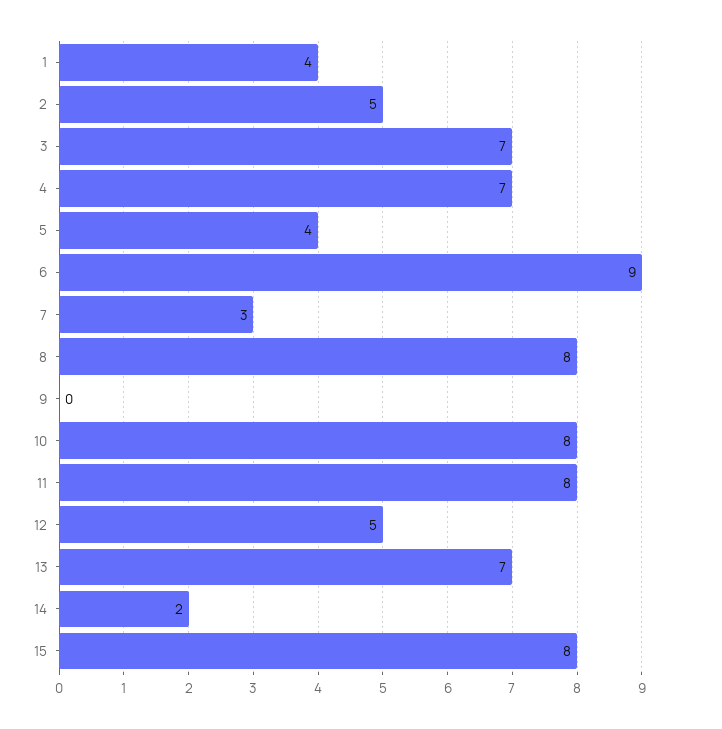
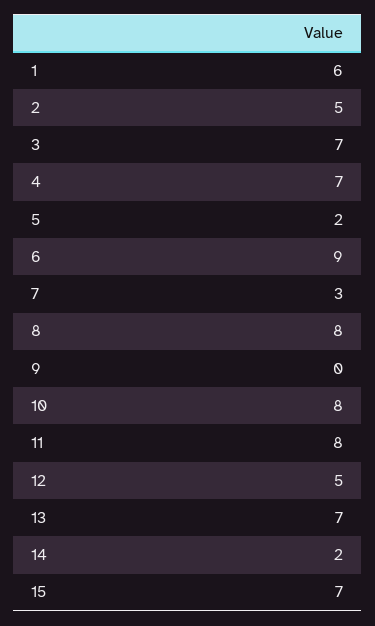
1: 4 -> 6
5: 4 -> 2
15: 8 -> 7

